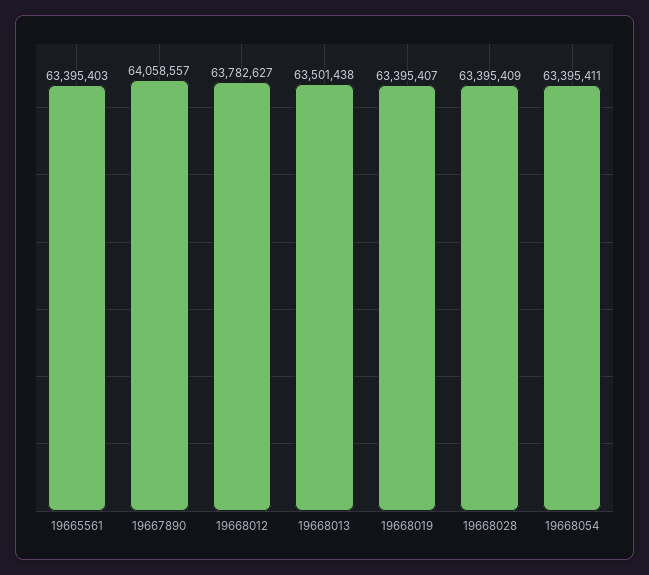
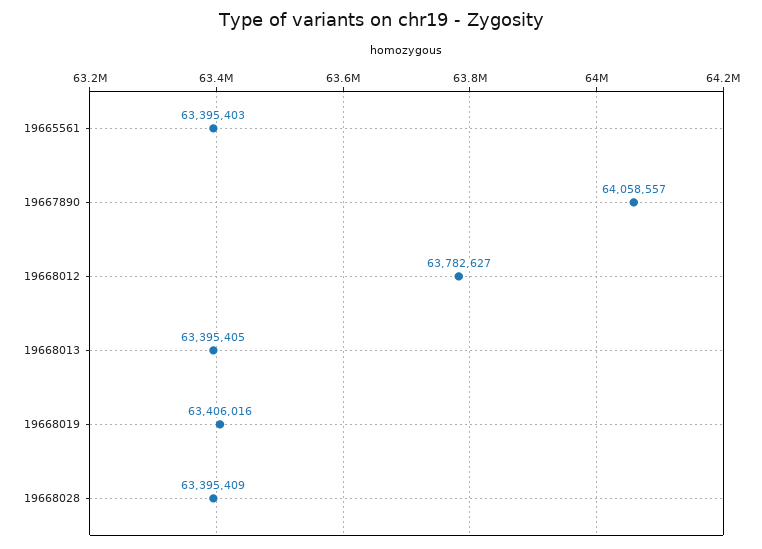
19668013: 63501438 -> 63395405
19668019: 63395407 -> 63406016
19668054: 63395411 -> none

